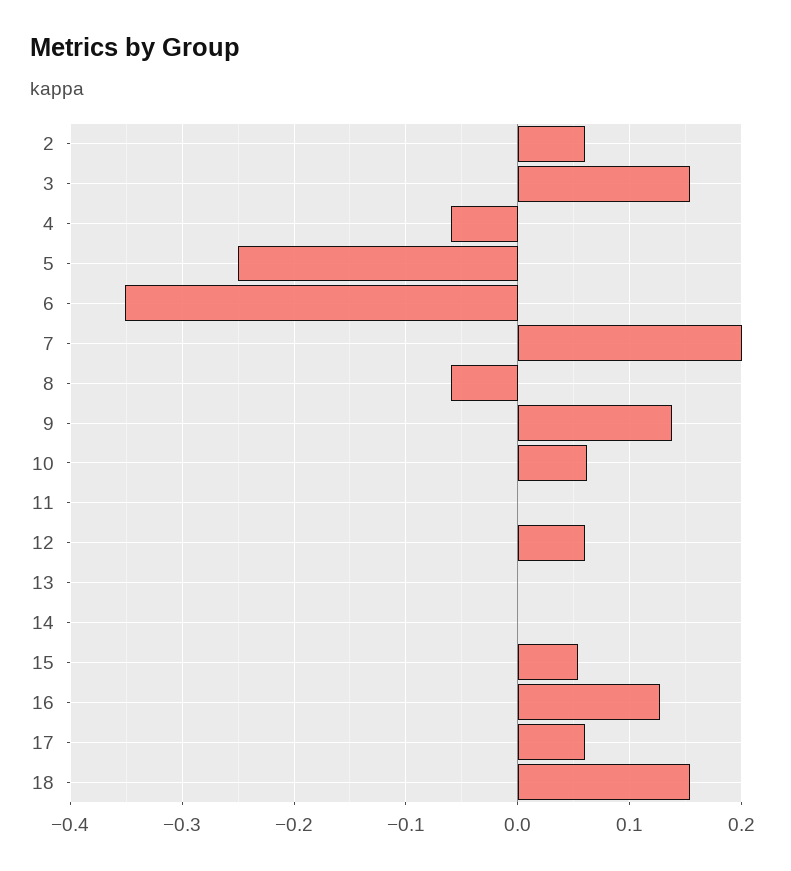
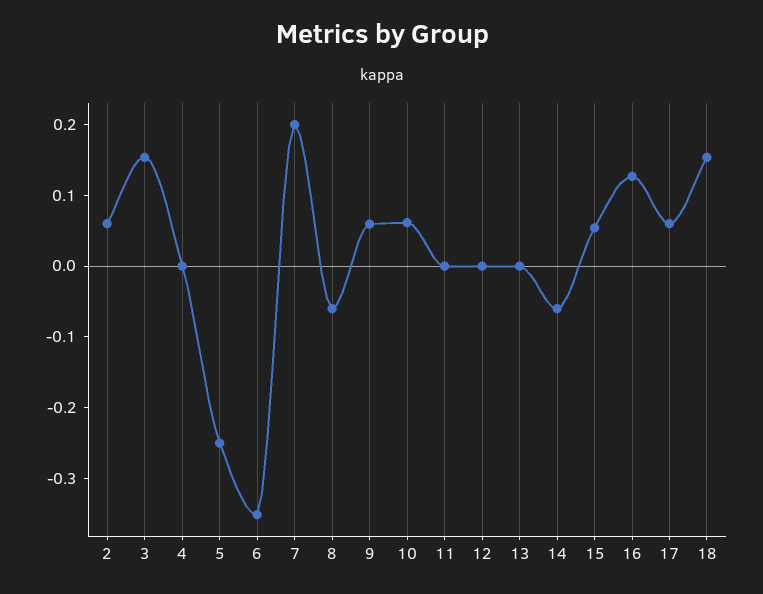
4: -0.06 -> 0
9: 0.14 -> 0.06
12: 0.06 -> 0
14: 0 -> -0.06

